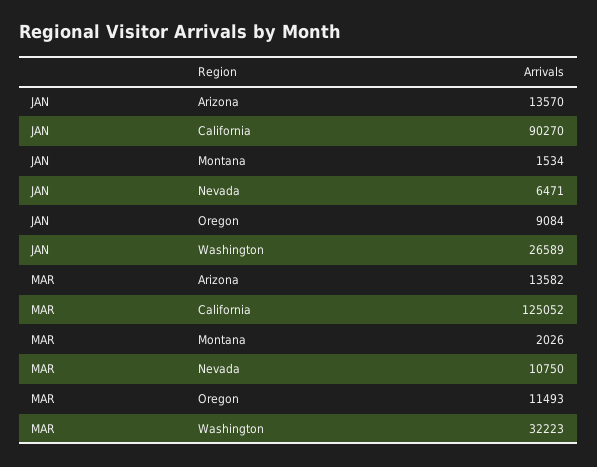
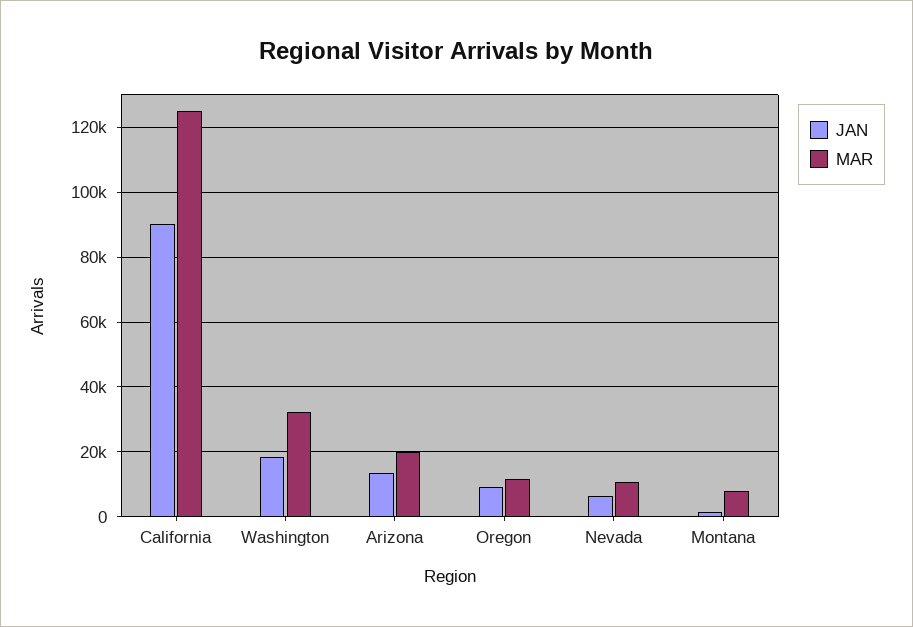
JAN, Washington: 26589 -> 18000
MAR, Arizona: 13582 -> 20000
MAR, Montana: 2026 -> 8000

